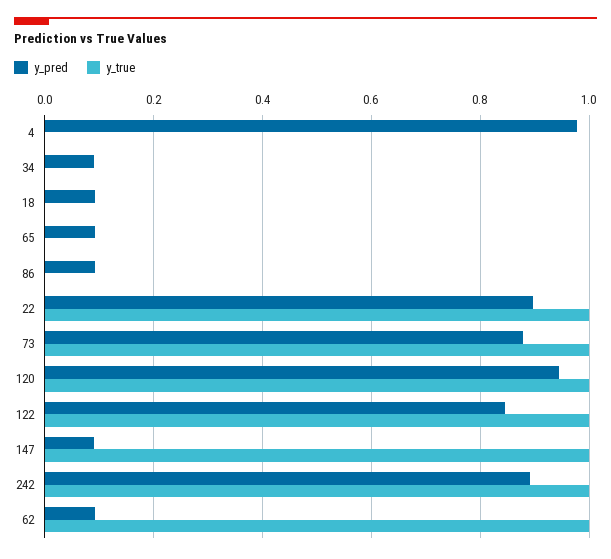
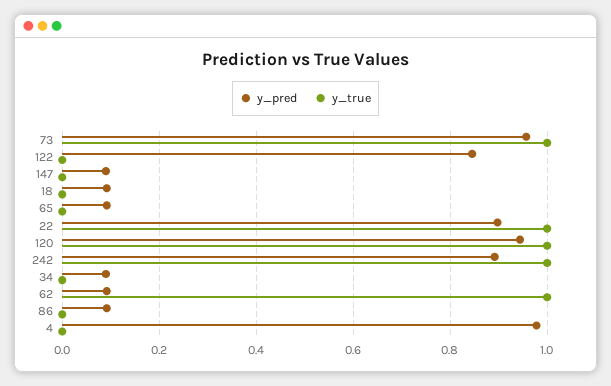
y_pred, 73: 0.88 -> 0.96
y_true, 122: 1 -> 0
y_true, 147: 1 -> 0

